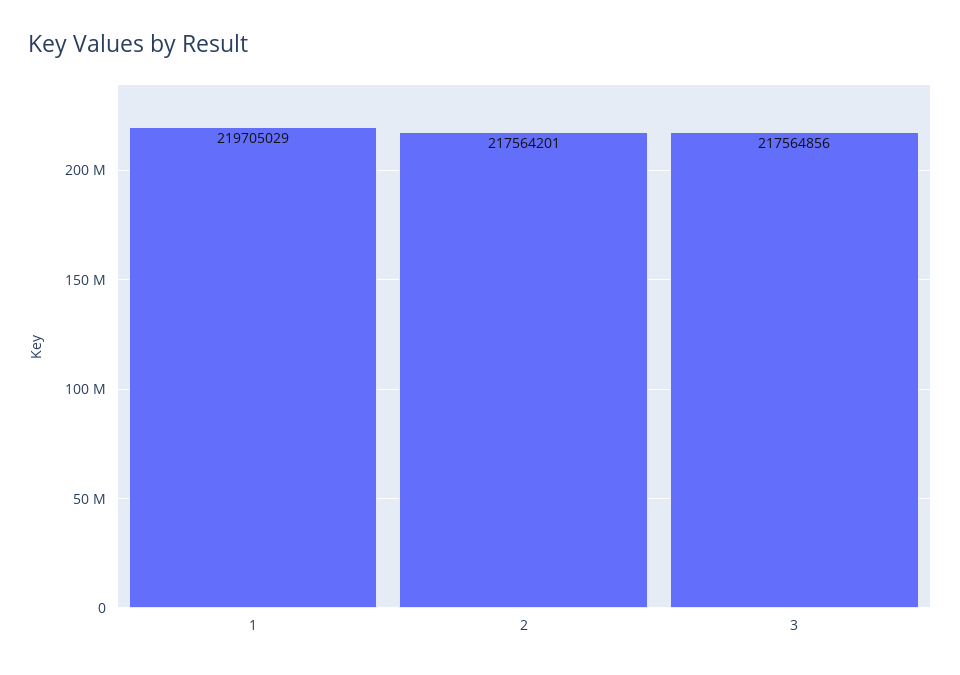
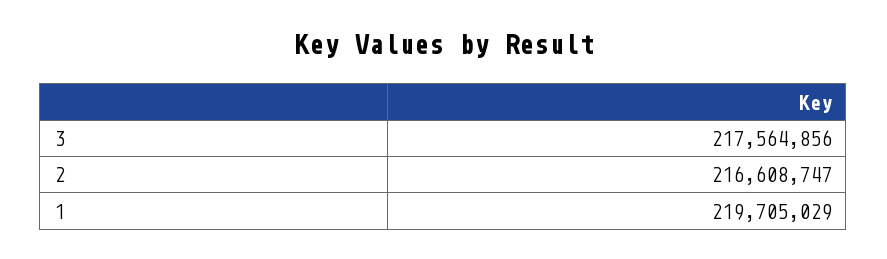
2: 217564201 -> 216608747

